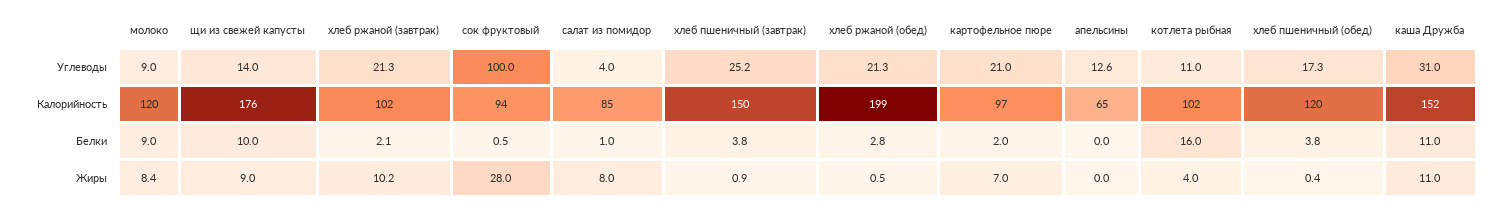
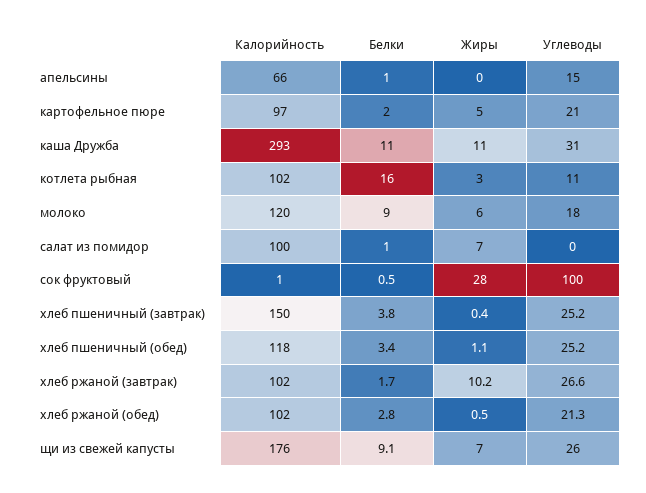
молоко, Углеводы: 9 -> 18
щи из свежей капусты, Углеводы: 14 -> 26
хлеб ржаной (завтрак), Углеводы: 21.3 -> 26.6
салат из помидор, Углеводы: 4 -> 0
апельсины, Углеводы: 12.6 -> 15
хлеб пшеничный (обед), Углеводы: 17.3 -> 25.2
сок фруктовый, Калорийность: 94 -> 1
салат из помидор, Калорийность: 85 -> 100
хлеб ржаной (обед), Калорийность: 199 -> 102
апельсины, Калорийность: 65 -> 66
хлеб пшеничный (обед), Калорийность: 120 -> 118
каша Дружба, Калорийность: 152 -> 293
щи из свежей капусты, Белки: 10 -> 9.1
хлеб ржаной (завтрак), Белки: 2.1 -> 1.7
апельсины, Белки: 0 -> 1
хлеб пшеничный (обед), Белки: 3.8 -> 3.4
молоко, Жиры: 8.4 -> 6
щи из свежей капусты, Жиры: 9 -> 7
салат из помидор, Жиры: 8 -> 7
хлеб пшеничный (завтрак), Жиры: 0.9 -> 0.4
картофельное пюре, Жиры: 7 -> 5
котлета рыбная, Жиры: 4 -> 3
хлеб пшеничный (обед), Жиры: 0.4 -> 1.1

